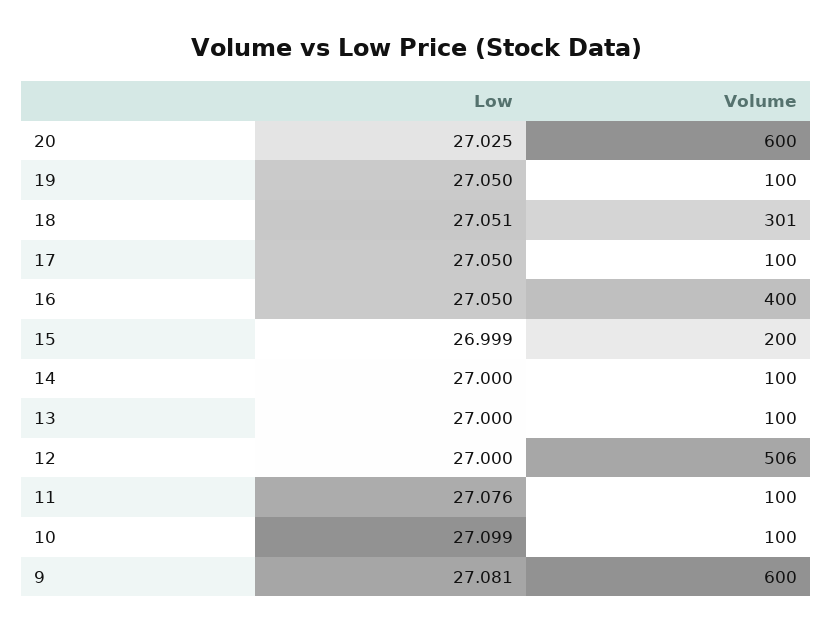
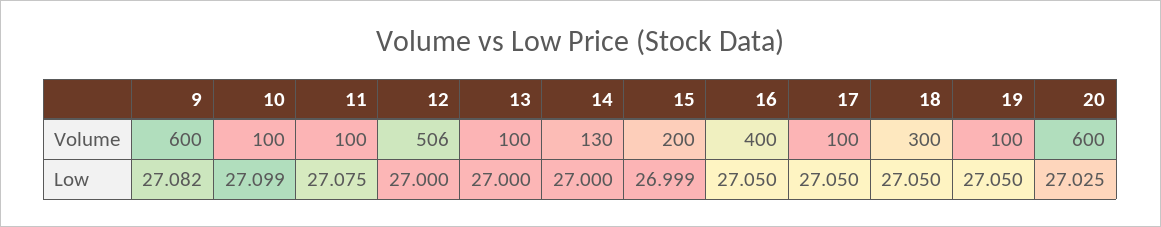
Low, 18: 27.051 -> 27.05
Volume, 18: 301 -> 300
Volume, 14: 100 -> 130
Low, 11: 27.076 -> 27.075
Low, 9: 27.081 -> 27.082

